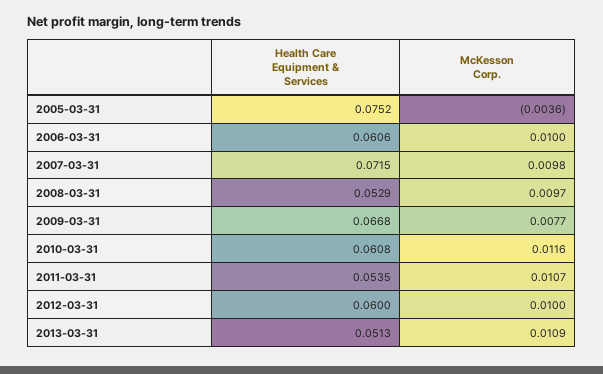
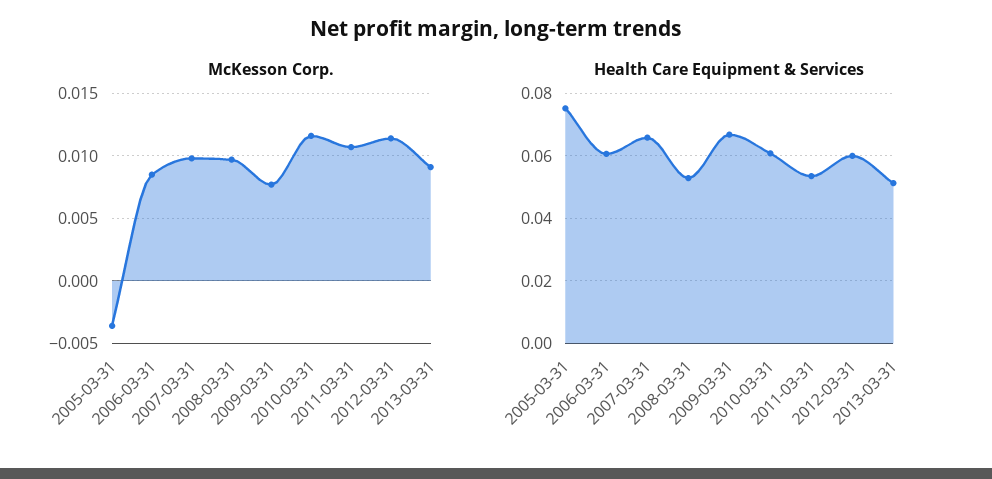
McKesson Corp., 2006-03-31: 0.01 -> 0.0085
Health Care Equipment & Services, 2007-03-31: 0.0715 -> 0.066
McKesson Corp., 2012-03-31: 0.01 -> 0.0115
McKesson Corp., 2013-03-31: 0.0109 -> 0.009

